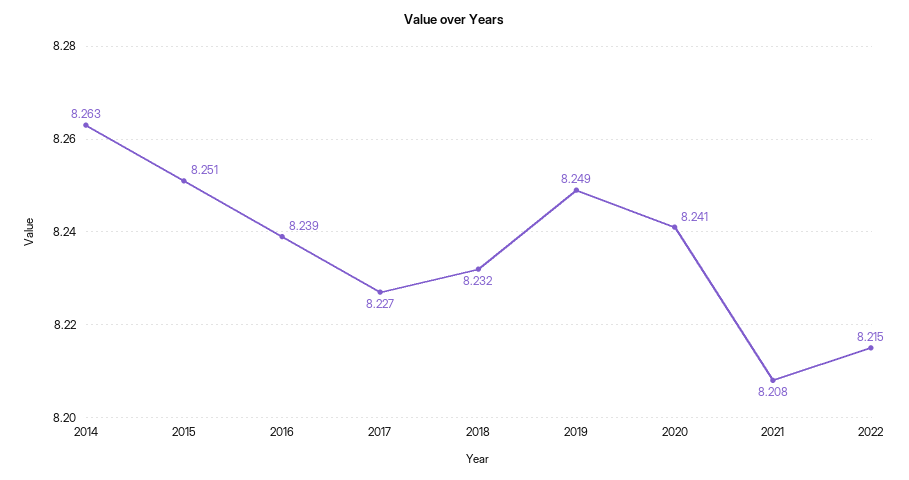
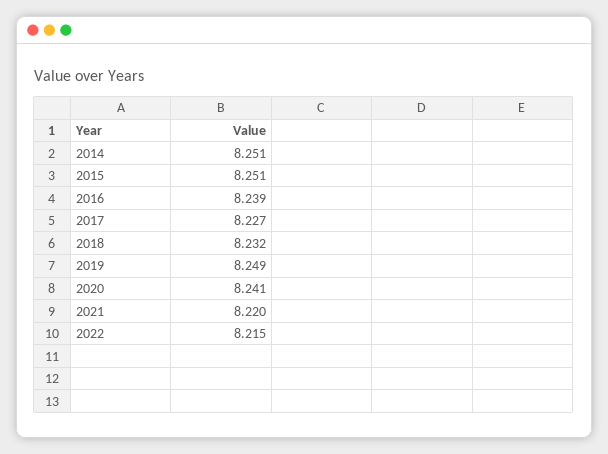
2014: 8.263 -> 8.251
2021: 8.208 -> 8.22

